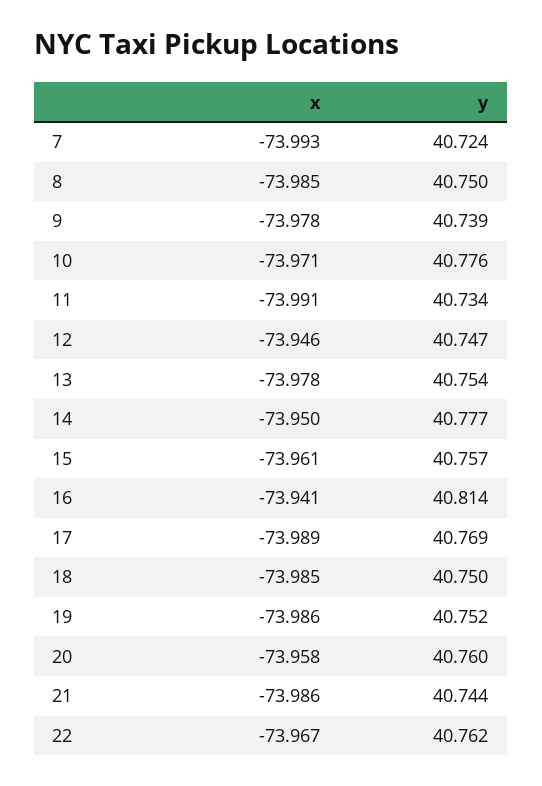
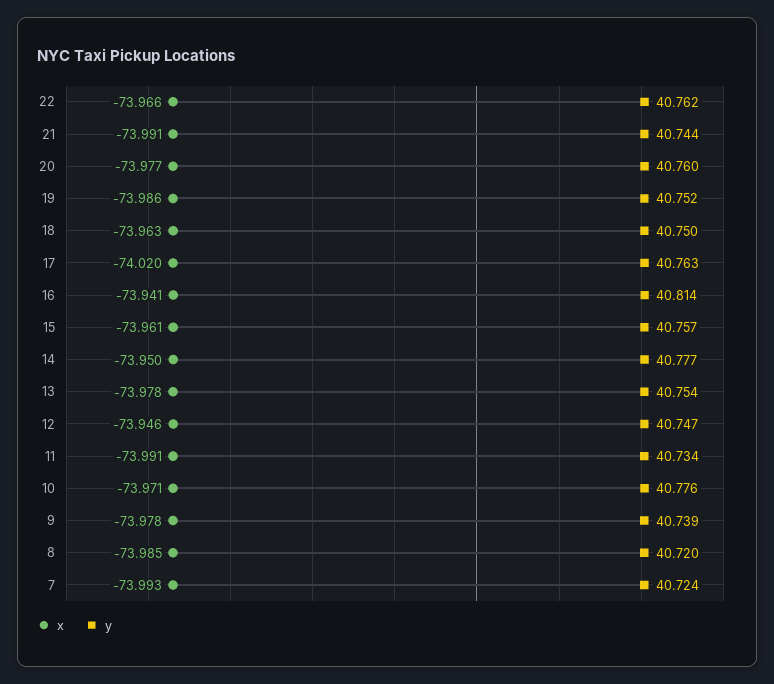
y, 8: 40.75 -> 40.72
x, 17: -73.989 -> -74.02
y, 17: 40.769 -> 40.763
x, 18: -73.985 -> -73.963
x, 20: -73.958 -> -73.977
x, 21: -73.986 -> -73.991
x, 22: -73.967 -> -73.966

